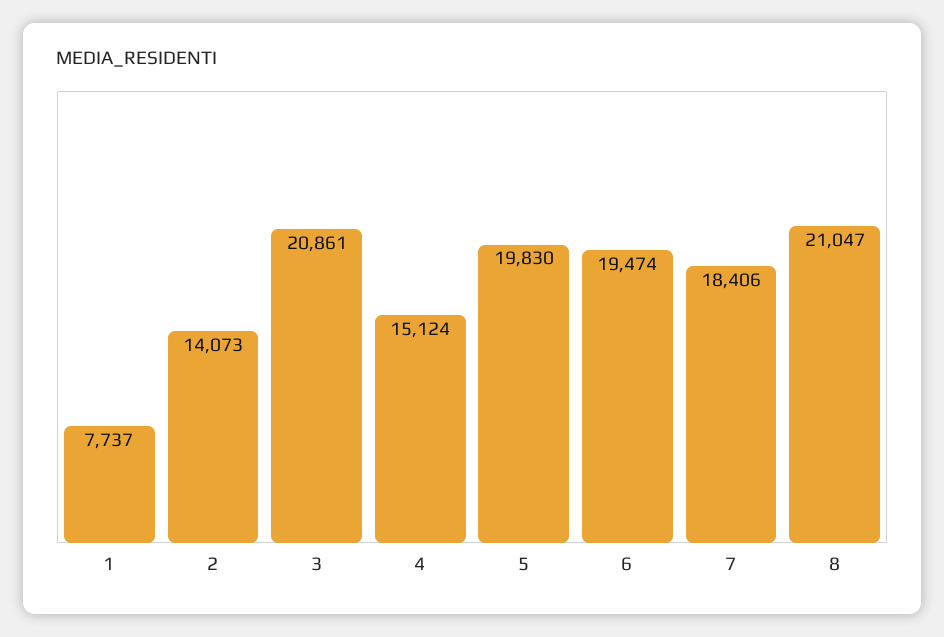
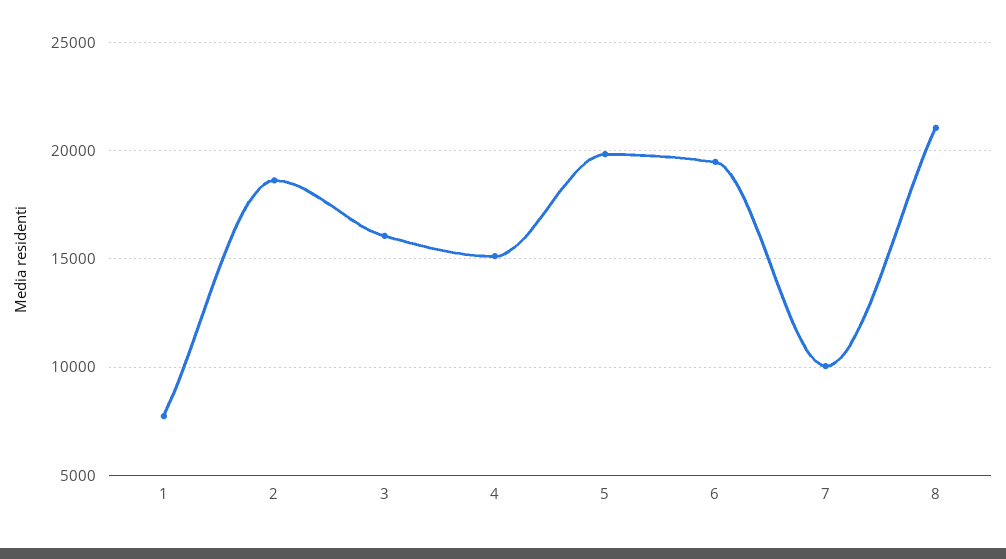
2: 14073 -> 18500
3: 20861 -> 16000
7: 18406 -> 10000

